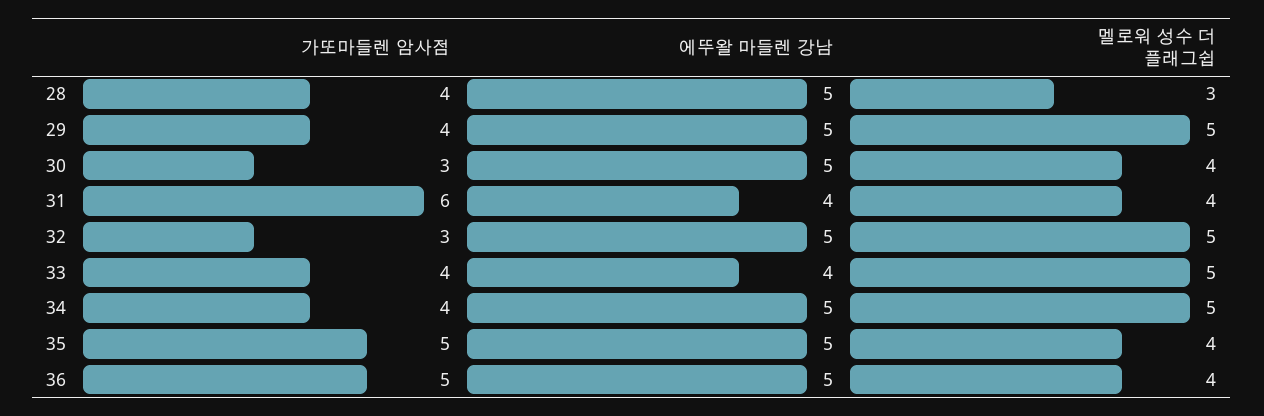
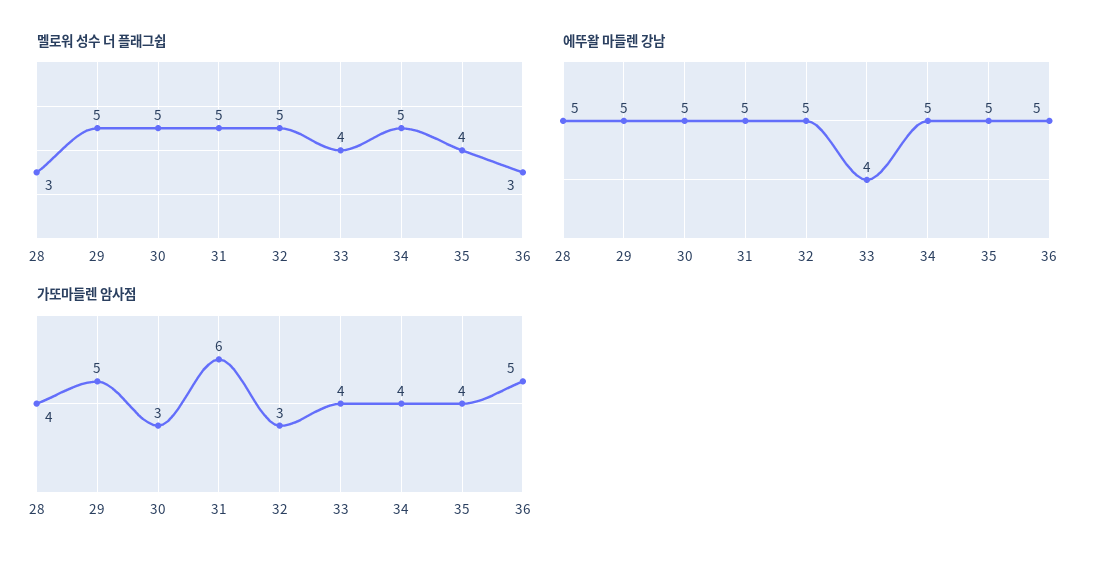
가또마들렌 암사점, 29: 4 -> 5
멜로워 성수 더 플래그쉽, 30: 4 -> 5
에뚜왈 마들렌 강남, 31: 4 -> 5
멜로워 성수 더 플래그쉽, 31: 4 -> 5
멜로워 성수 더 플래그쉽, 33: 5 -> 4
가또마들렌 암사점, 35: 5 -> 4
멜로워 성수 더 플래그쉽, 36: 4 -> 3

